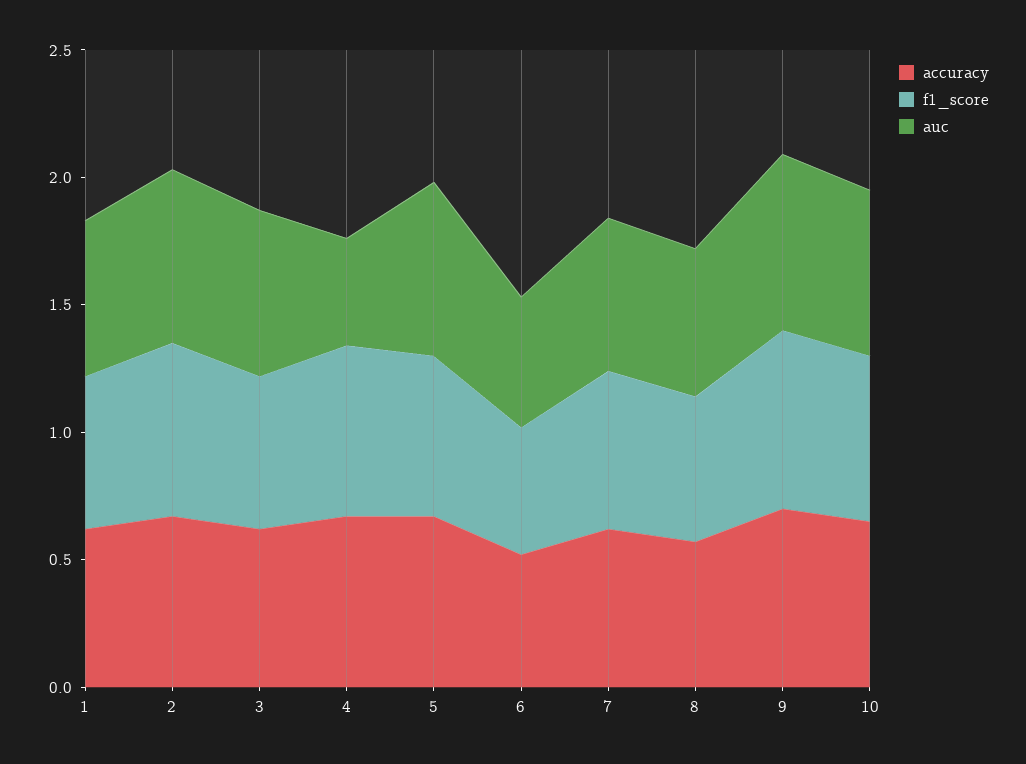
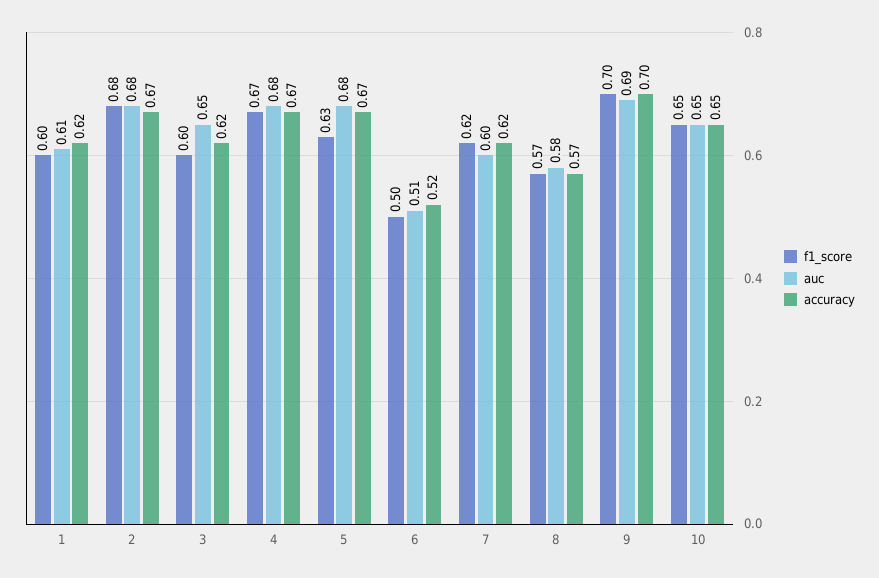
auc, 4: 0.4 -> 0.68

